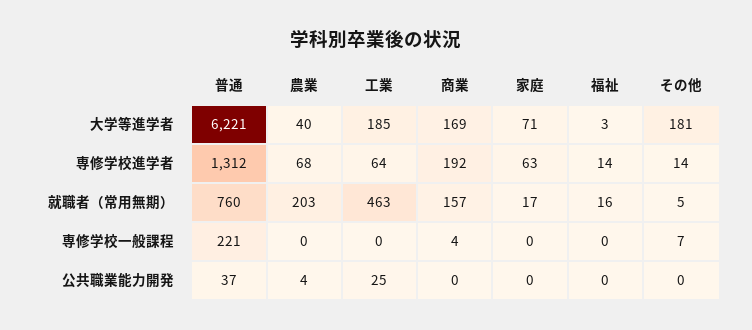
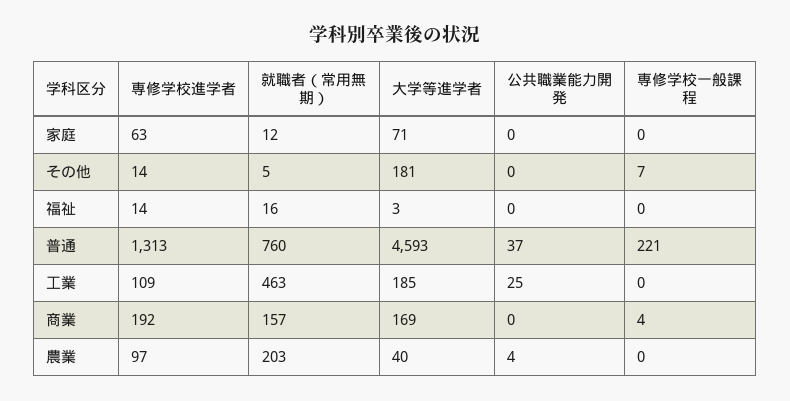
普通, 大学等進学者: 6221 -> 4593
普通, 専修学校進学者: 1312 -> 1313
農業, 専修学校進学者: 68 -> 97
工業, 専修学校進学者: 64 -> 109
家庭, 就職者（常用無期）: 17 -> 12

